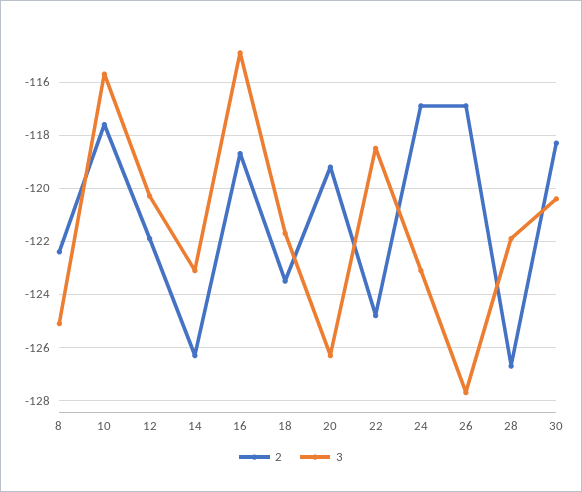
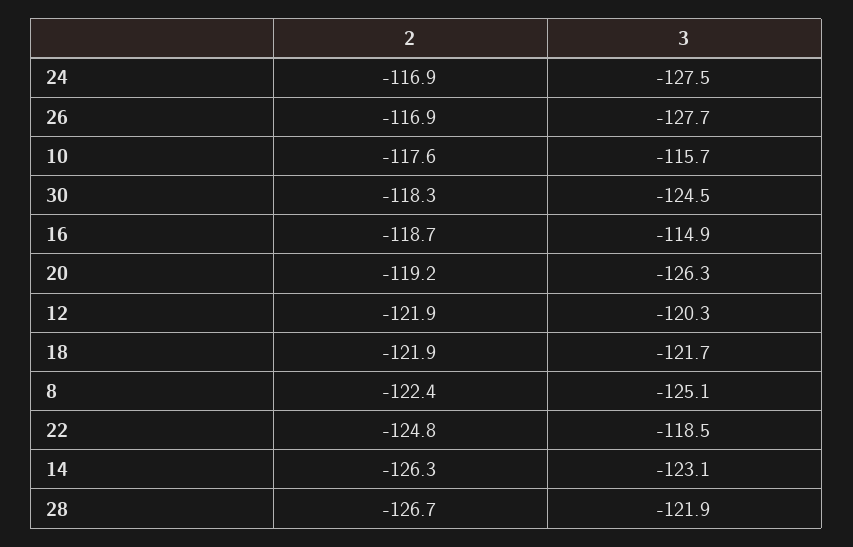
2, 18: -123.5 -> -121.9
3, 24: -123 -> -127.5
3, 30: -120.5 -> -124.5

